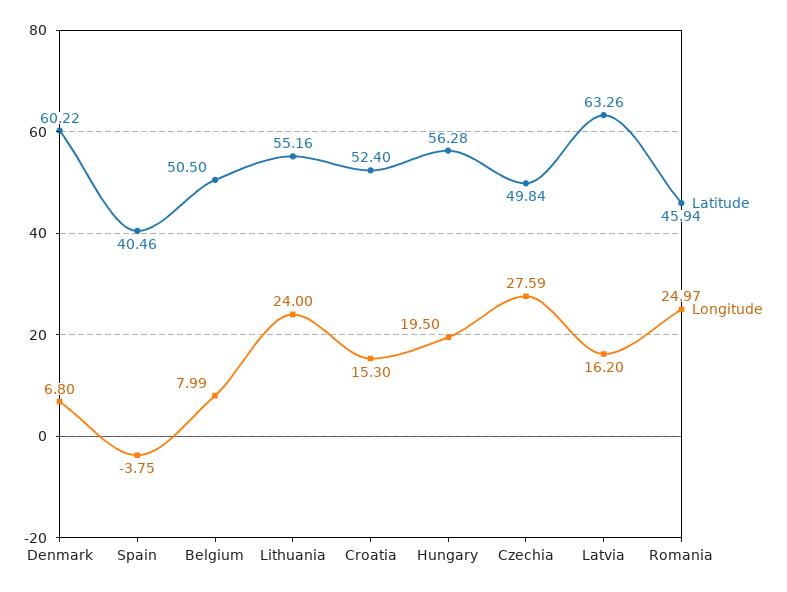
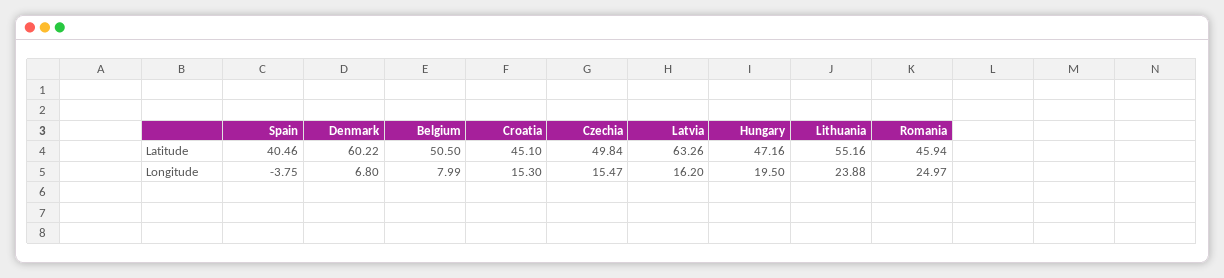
Longitude, Lithuania: 24 -> 23.88
Latitude, Croatia: 52.4 -> 45.1
Latitude, Hungary: 56.28 -> 47.16
Longitude, Czechia: 27.59 -> 15.47

